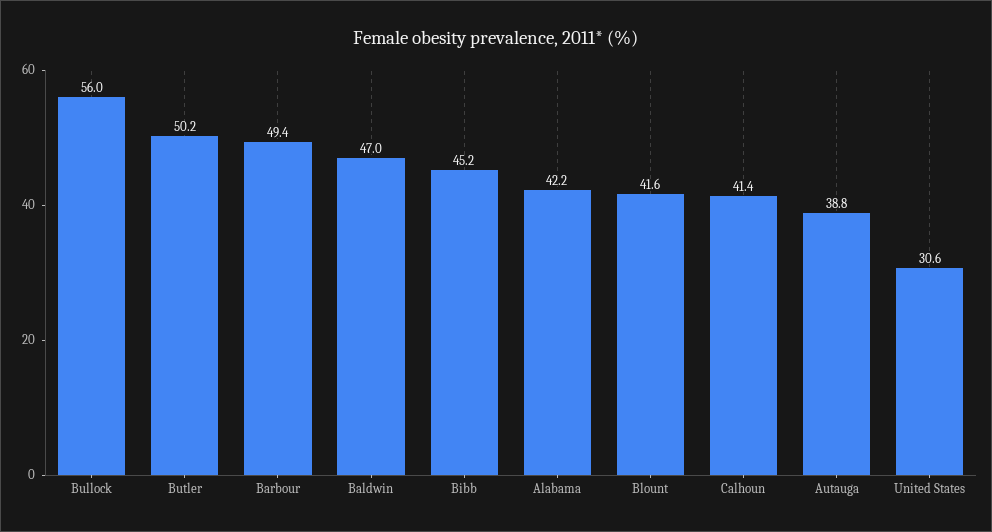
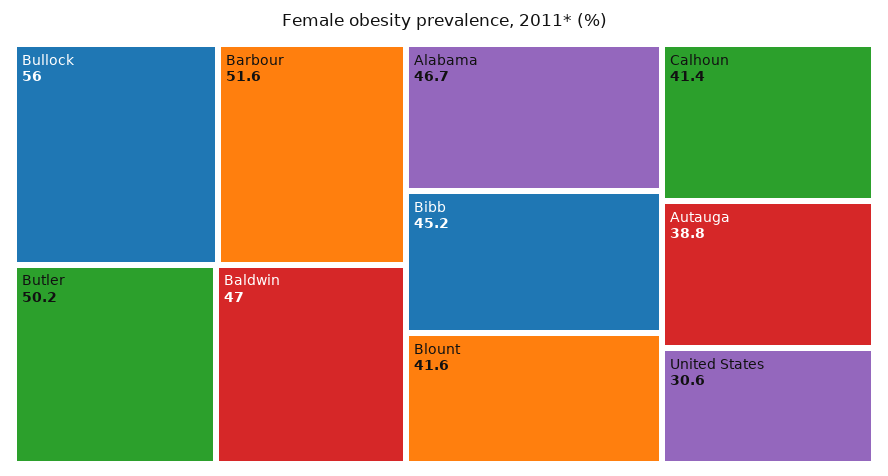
Barbour: 49.4 -> 51.6
Alabama: 42.2 -> 46.7

